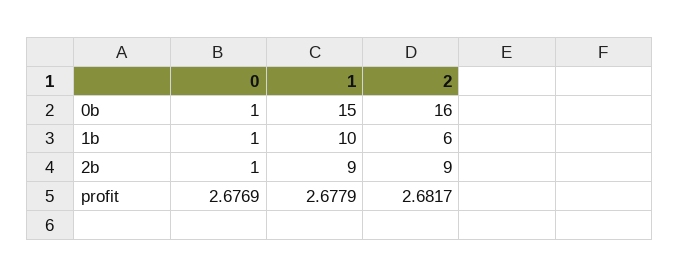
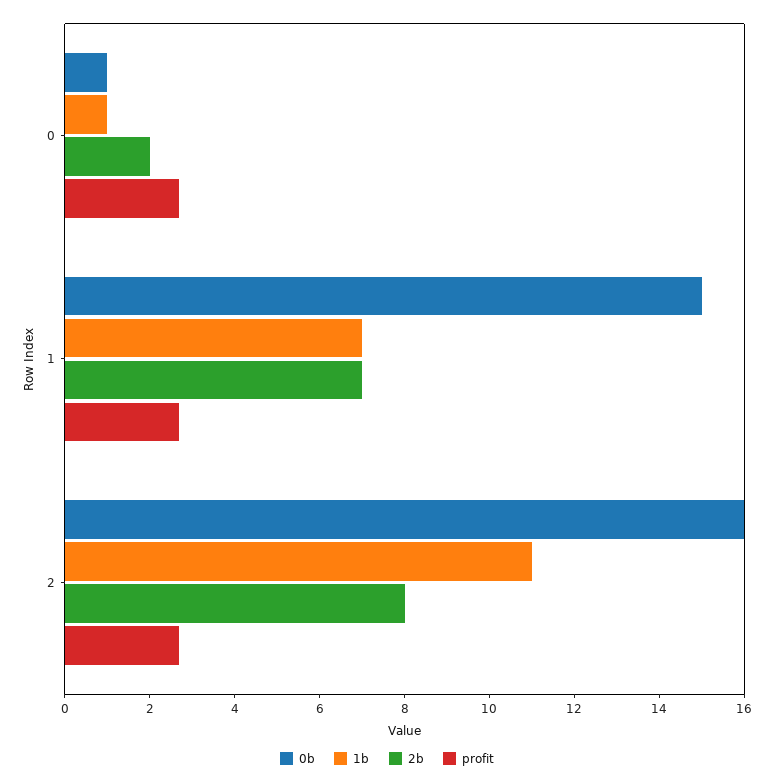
1b, 1: 10 -> 7
1b, 2: 6 -> 11
2b, 0: 1 -> 2
2b, 1: 9 -> 7
2b, 2: 9 -> 8

